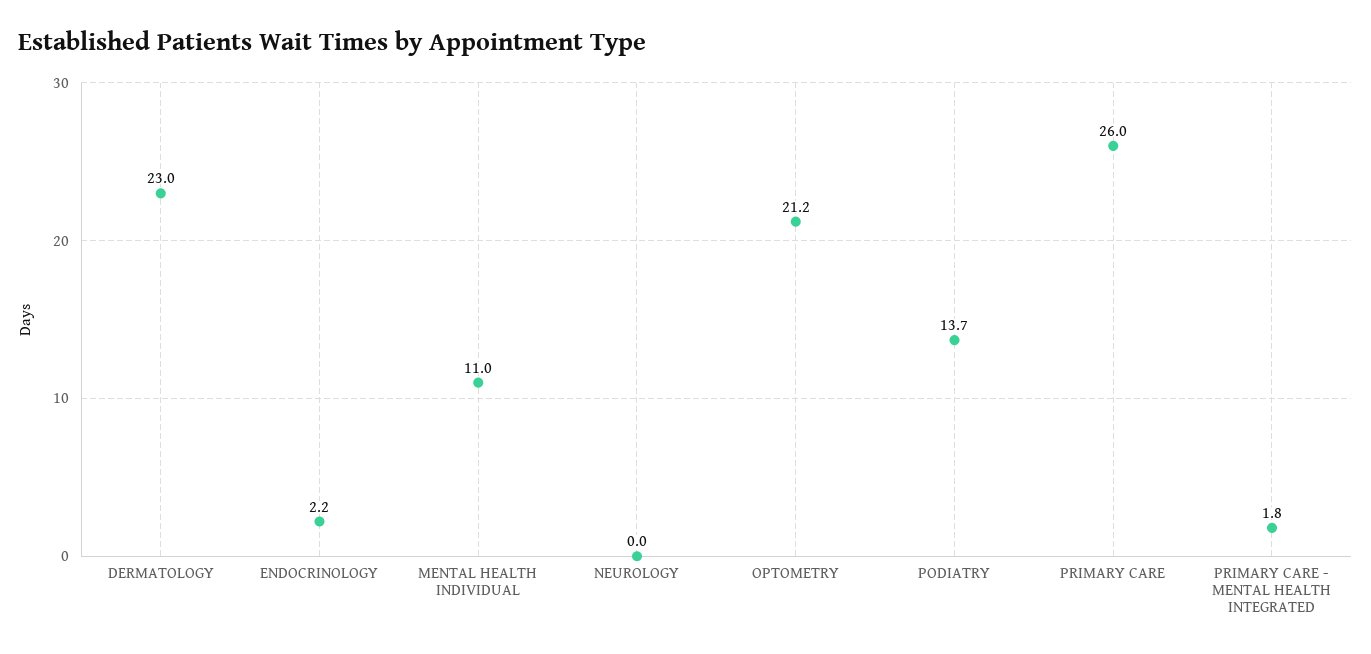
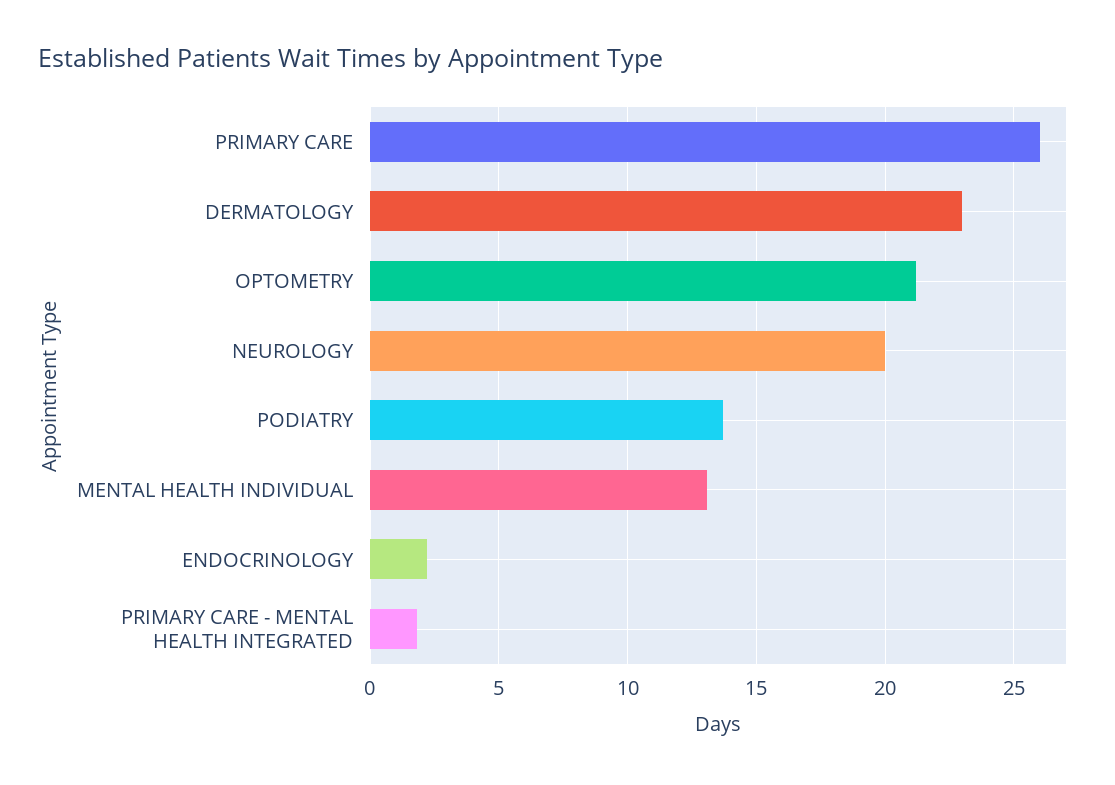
MENTAL HEALTH INDIVIDUAL: 11 -> 13
NEUROLOGY: 0 -> 20

